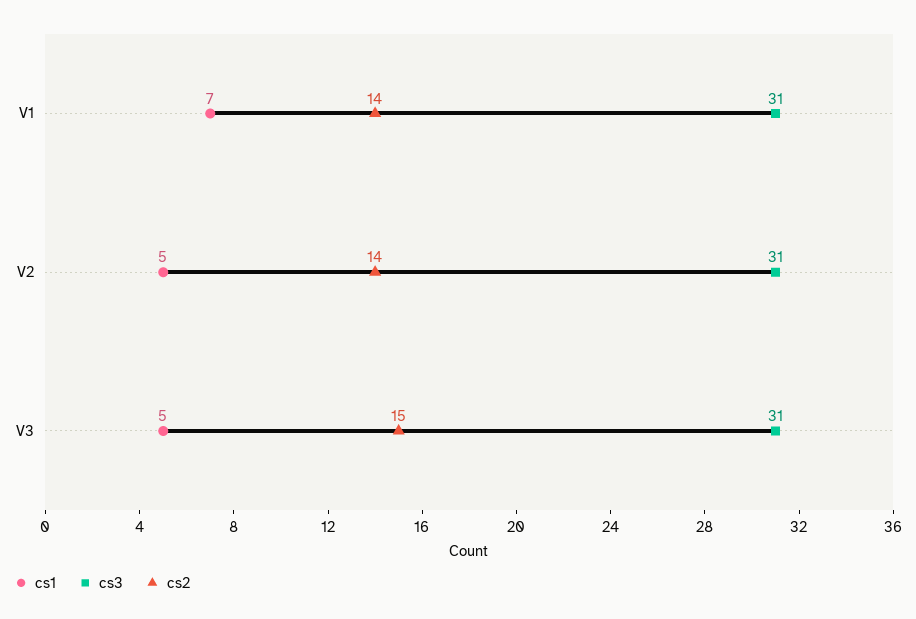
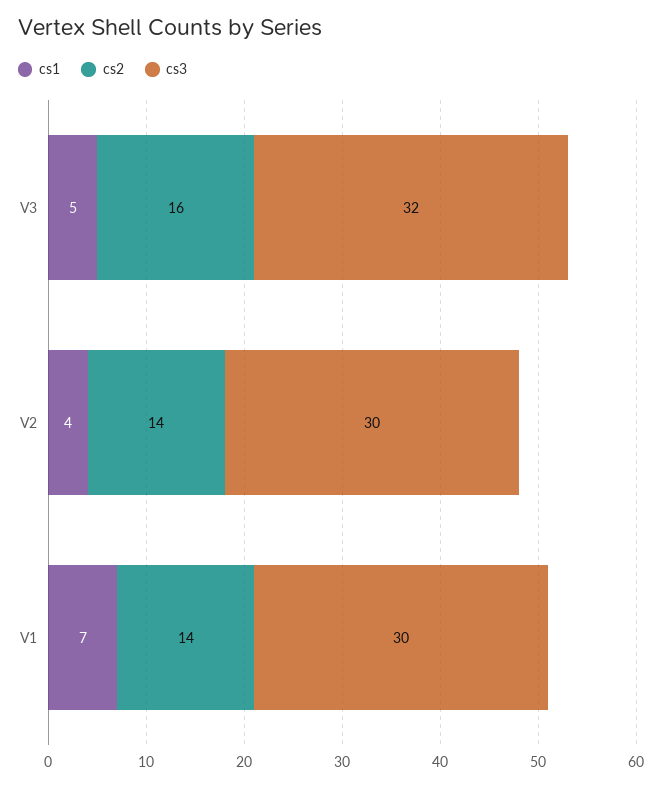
cs3, V1: 31 -> 30
cs1, V2: 5 -> 4
cs3, V2: 31 -> 30
cs3, V3: 31 -> 32
cs2, V3: 15 -> 16

